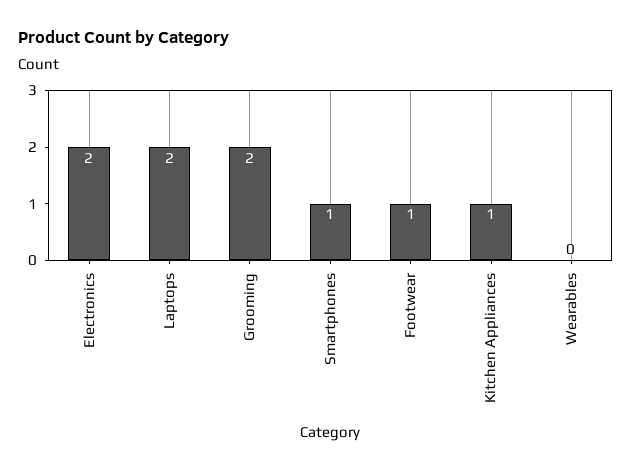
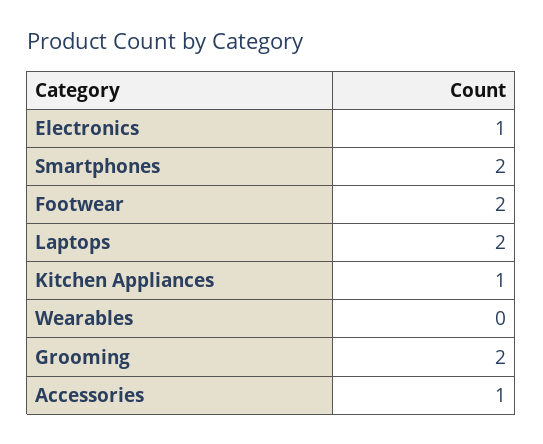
Electronics: 2 -> 1
Smartphones: 1 -> 2
Footwear: 1 -> 2
Accessories: none -> 1

